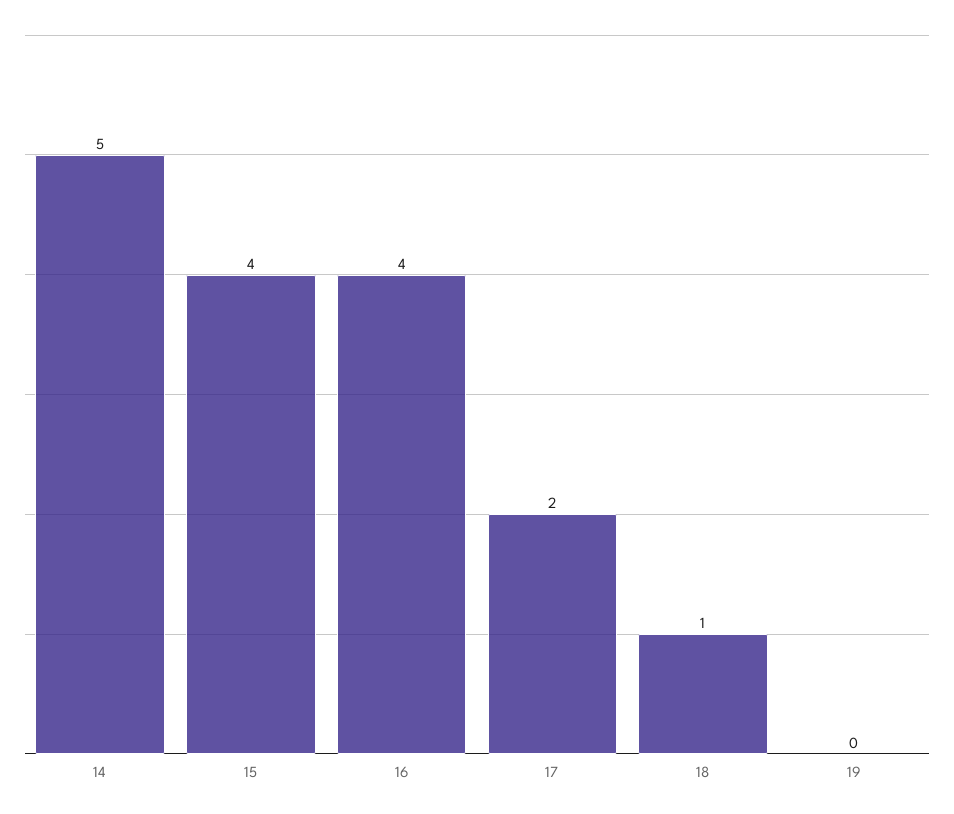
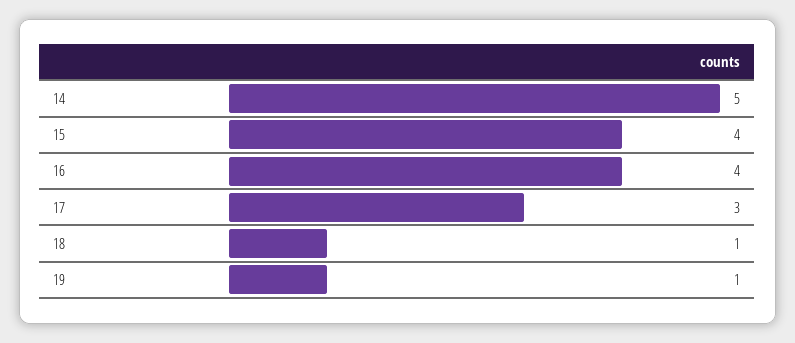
17: 2 -> 3
19: 0 -> 1

